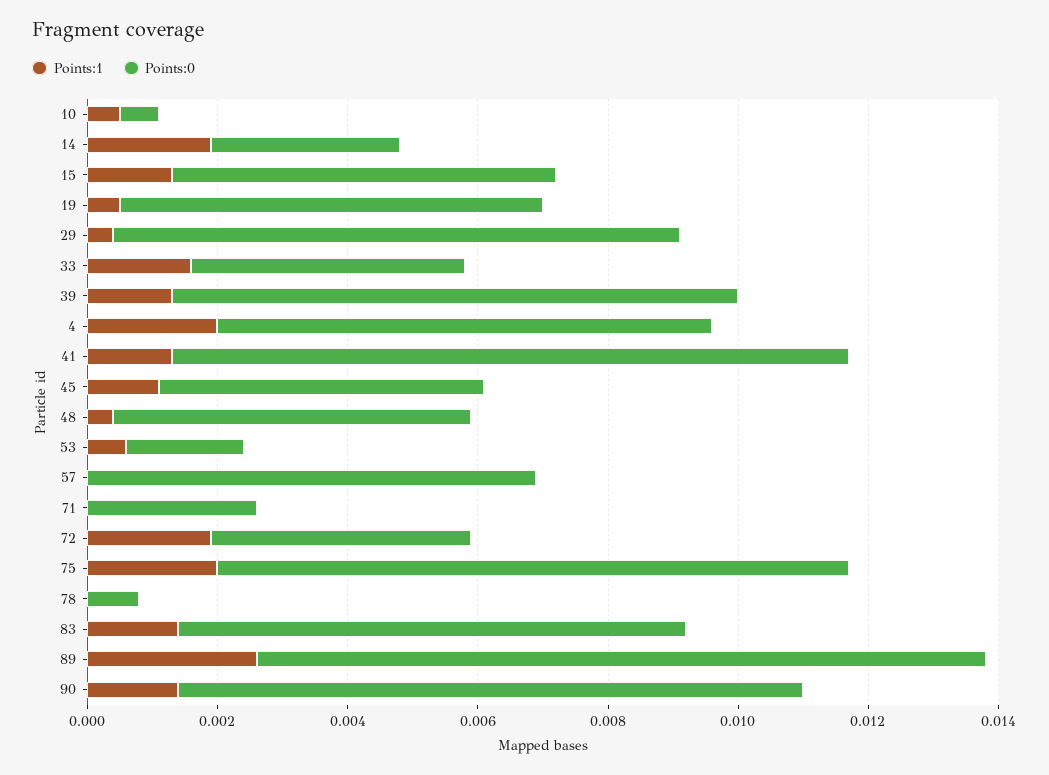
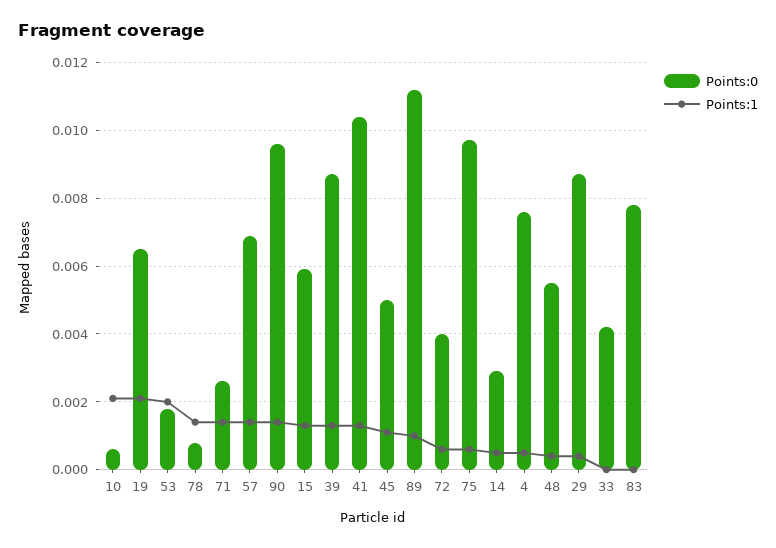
Points:1, 10: 0.0005 -> 0.002
Points:1, 14: 0.002 -> 0.0005
Points:1, 19: 0.0005 -> 0.002
Points:1, 33: 0.0015 -> 0
Points:1, 4: 0.002 -> 0.0005
Points:1, 53: 0.0005 -> 0.002
Points:1, 57: 0 -> 0.0015
Points:1, 71: 0 -> 0.0015
Points:1, 72: 0.002 -> 0.0005
Points:1, 75: 0.002 -> 0.0005
Points:1, 78: 0 -> 0.0015
Points:1, 83: 0.0015 -> 0
Points:1, 89: 0.0025 -> 0.001

